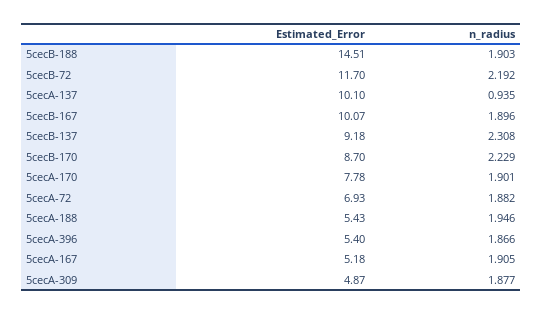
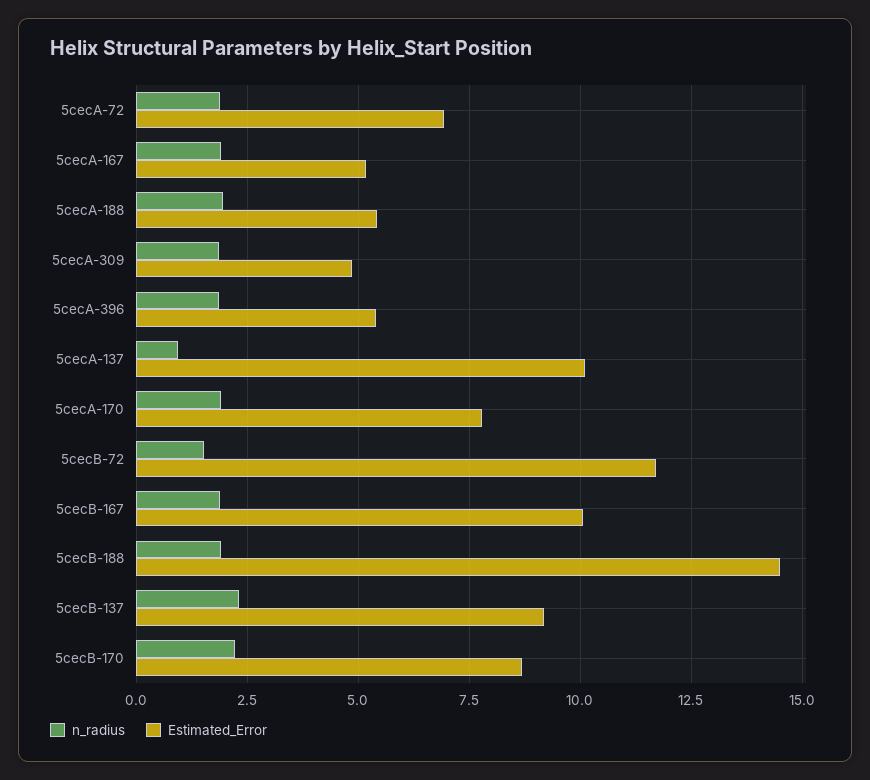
n_radius, 5cecB-72: 2.192 -> 1.5

